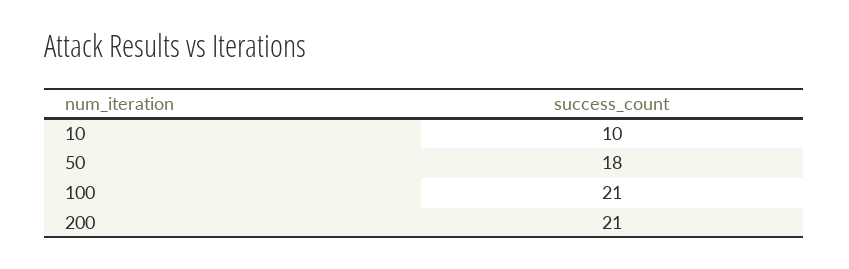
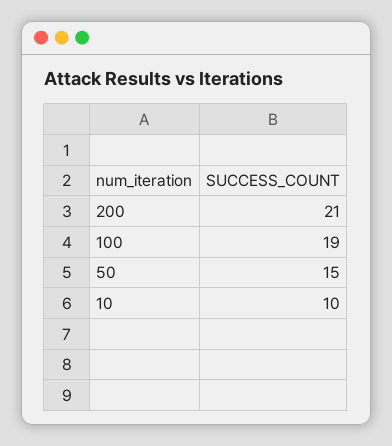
50: 18 -> 15
100: 21 -> 19

